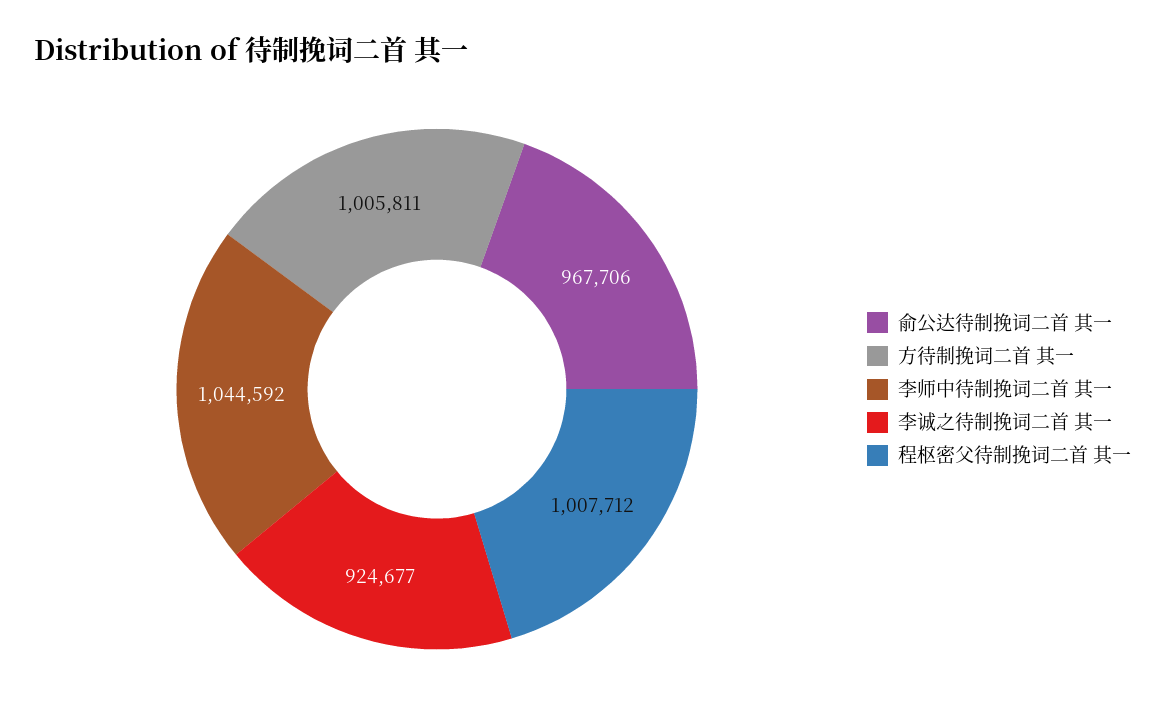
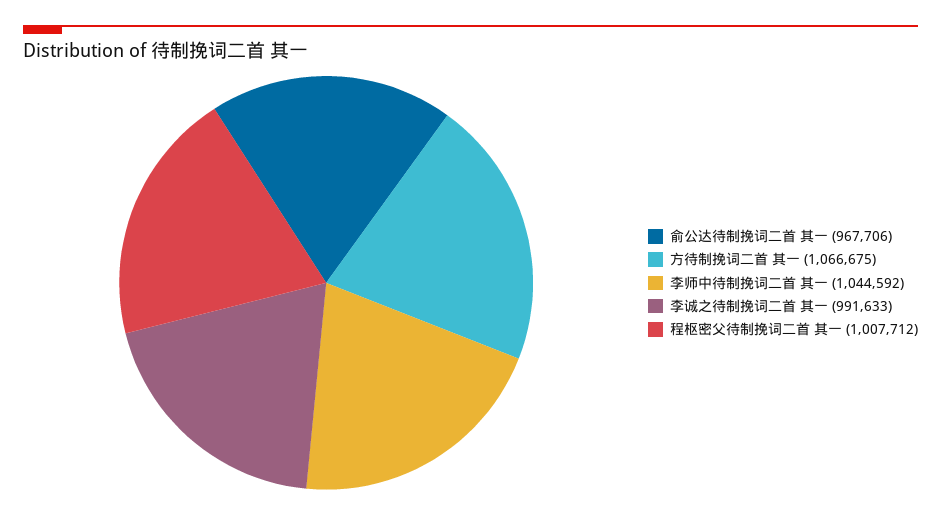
方待制挽词二首 其一: 1005811 -> 1066675
李诚之待制挽词二首 其一: 924677 -> 991633

